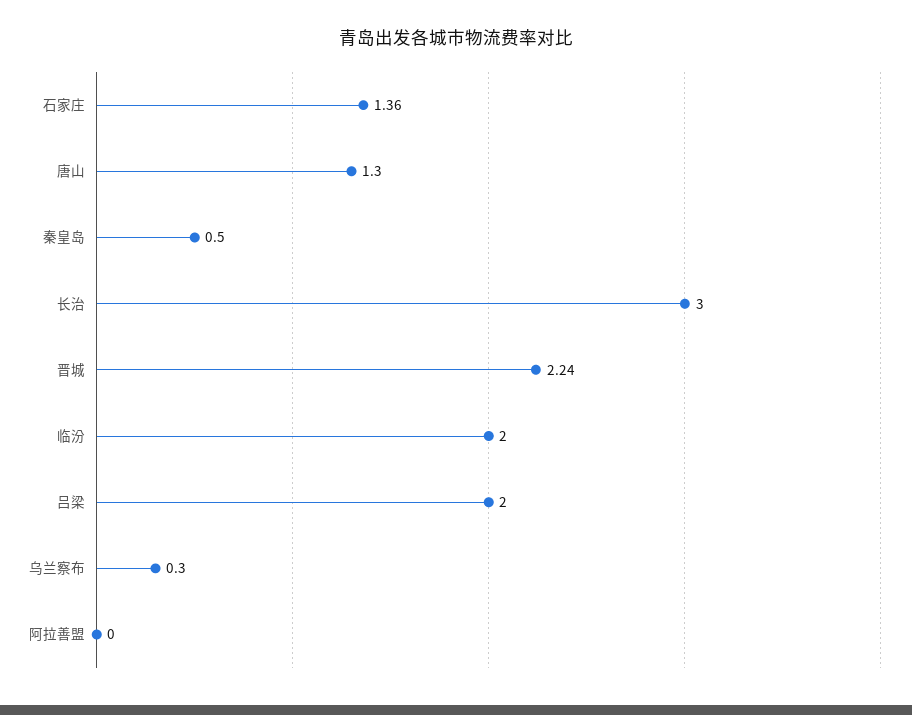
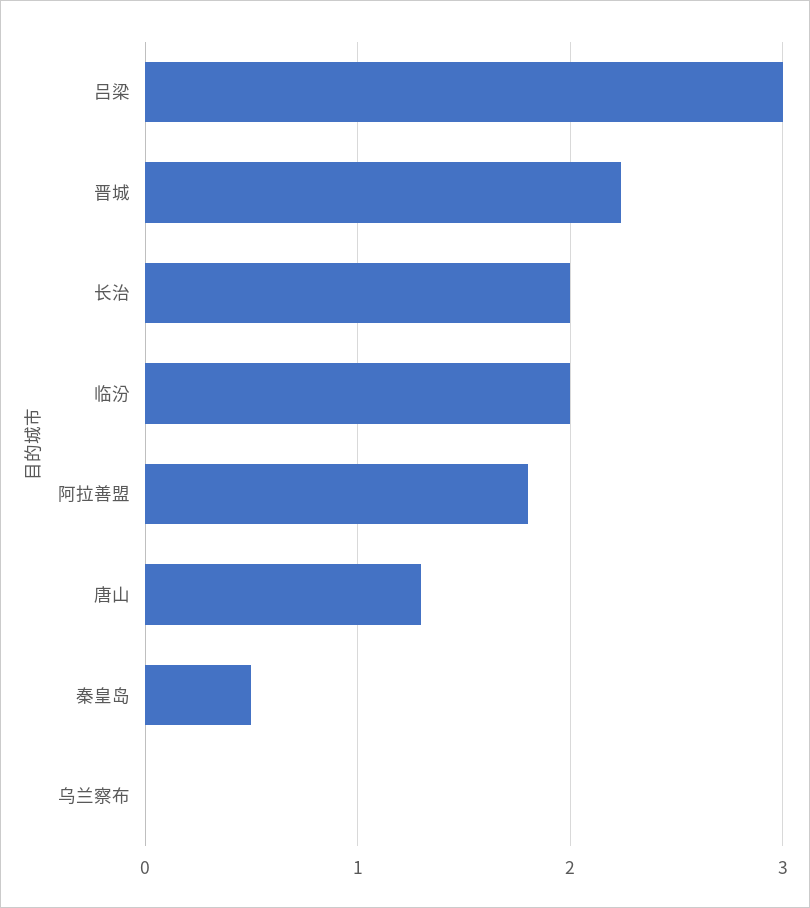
石家庄: 1.36 -> none
长治: 3 -> 2
吕梁: 2 -> 3
乌兰察布: 0.3 -> 0
阿拉善盟: 0 -> 1.8

